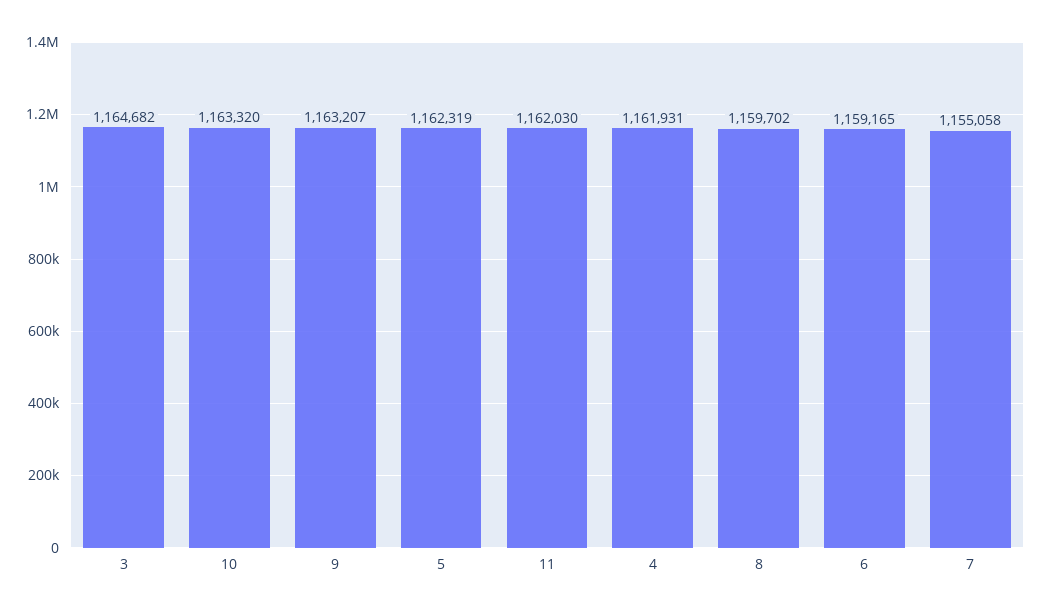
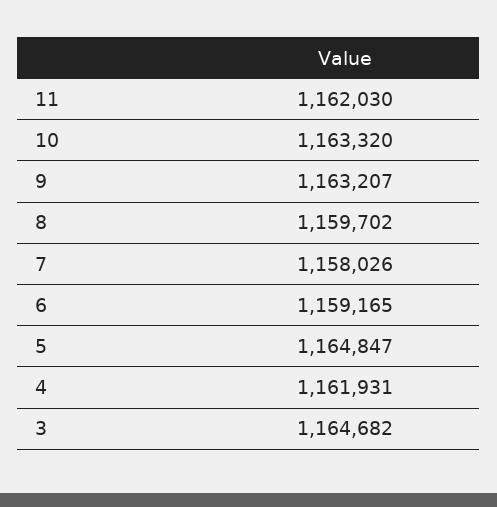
5: 1162319 -> 1164847
7: 1155058 -> 1158026

